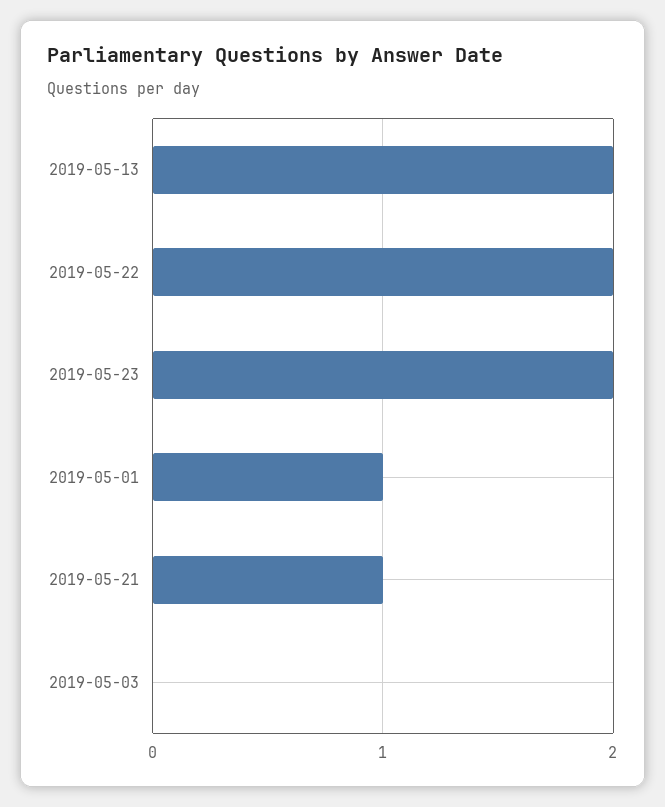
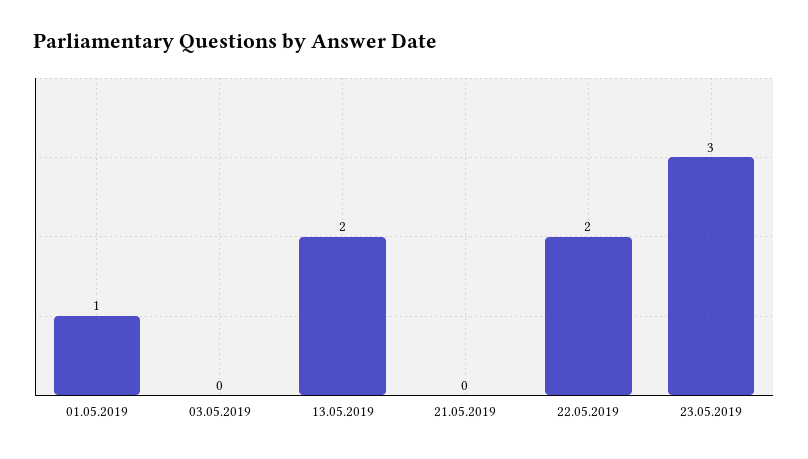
2019-05-23: 2 -> 3
2019-05-21: 1 -> 0

